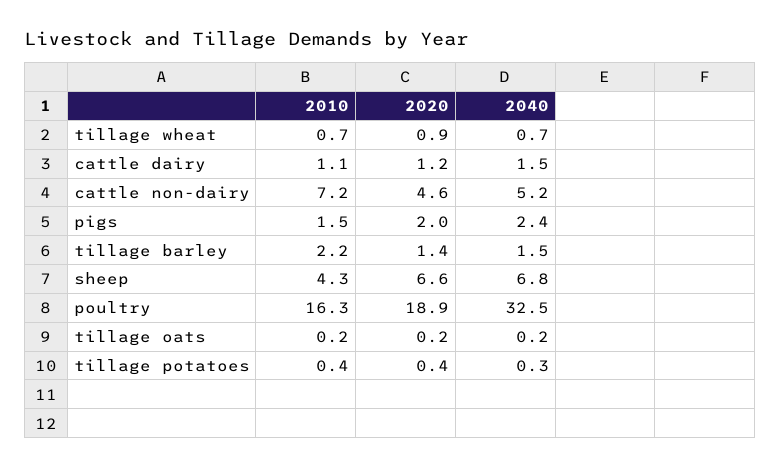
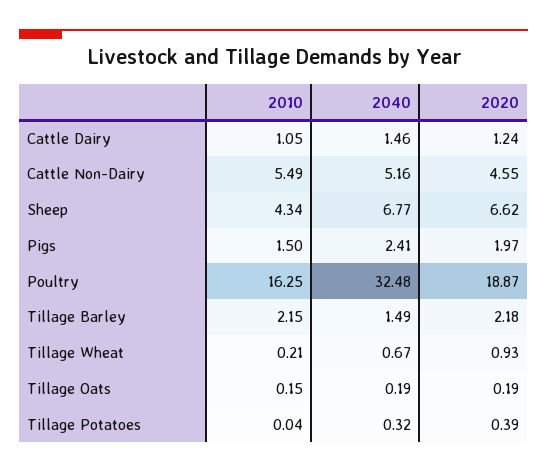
2010, tillage wheat: 0.7 -> 0.21
2010, cattle non-dairy: 7.2 -> 5.49
2020, tillage barley: 1.4 -> 2.18
2010, tillage potatoes: 0.4 -> 0.04

